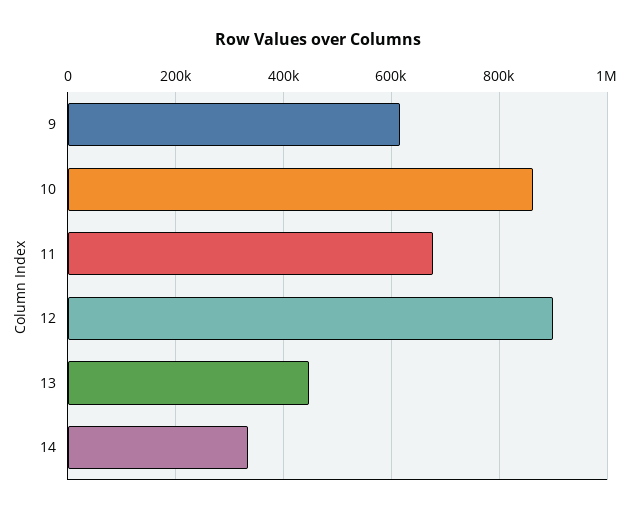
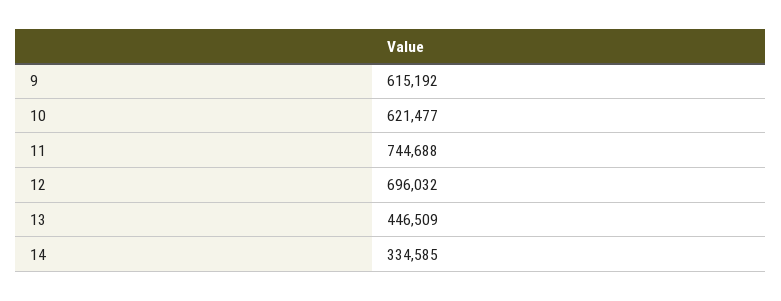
10: 860000 -> 621477
11: 680000 -> 744688
12: 900000 -> 696032

